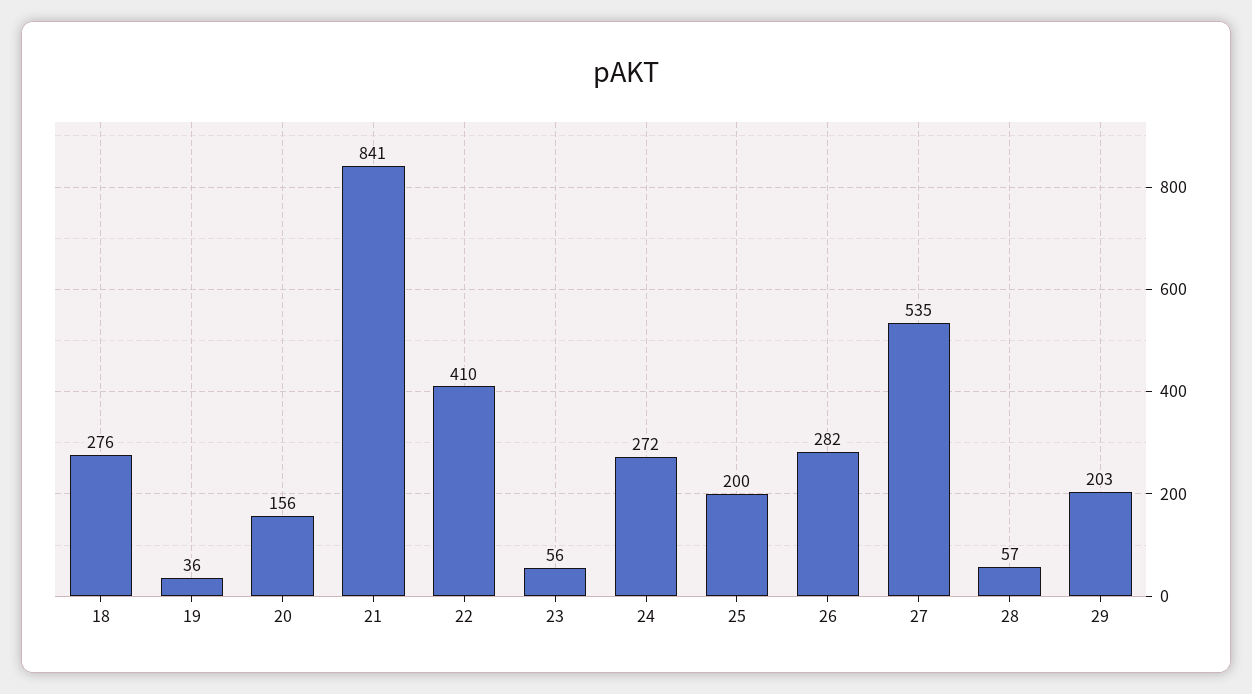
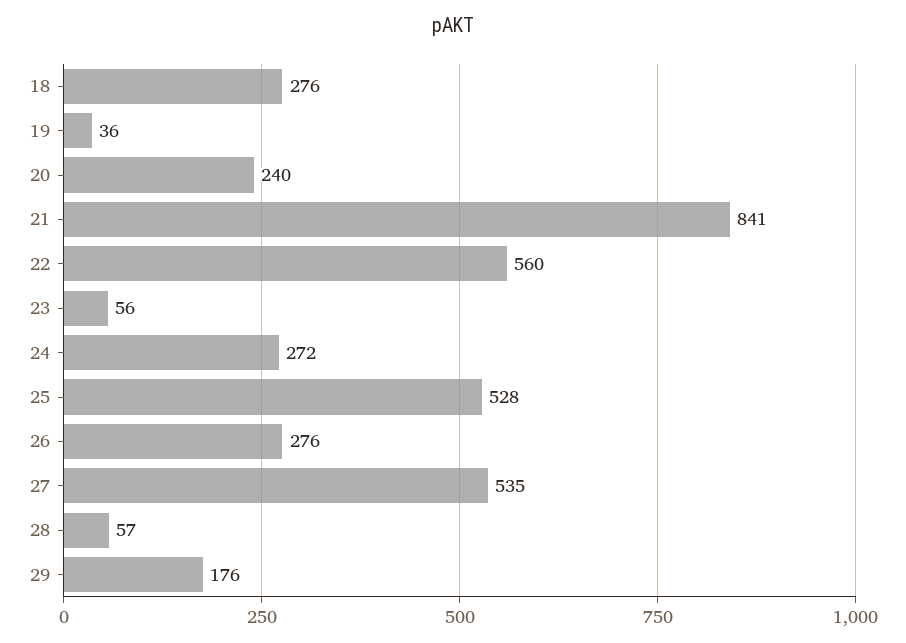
20: 156 -> 240
22: 410 -> 560
25: 200 -> 528
26: 282 -> 276
29: 203 -> 176

